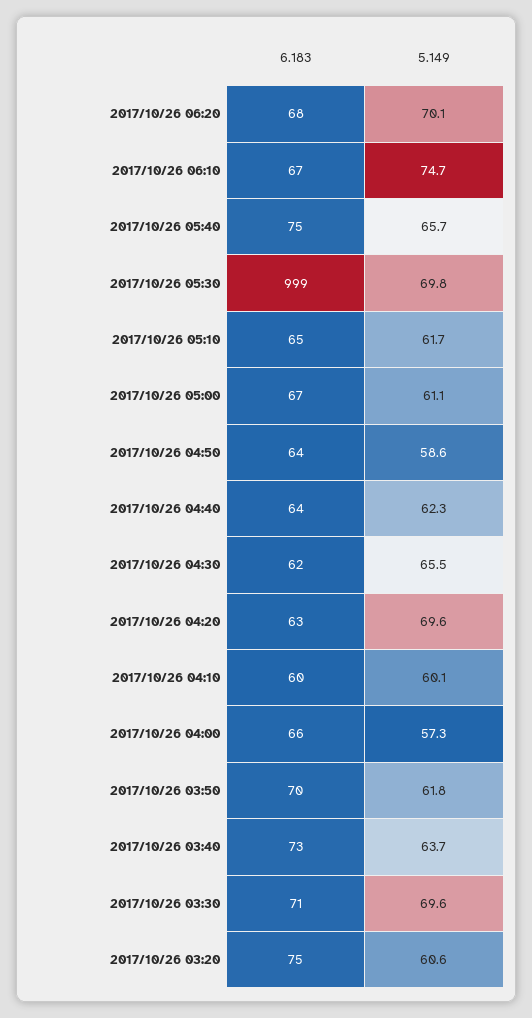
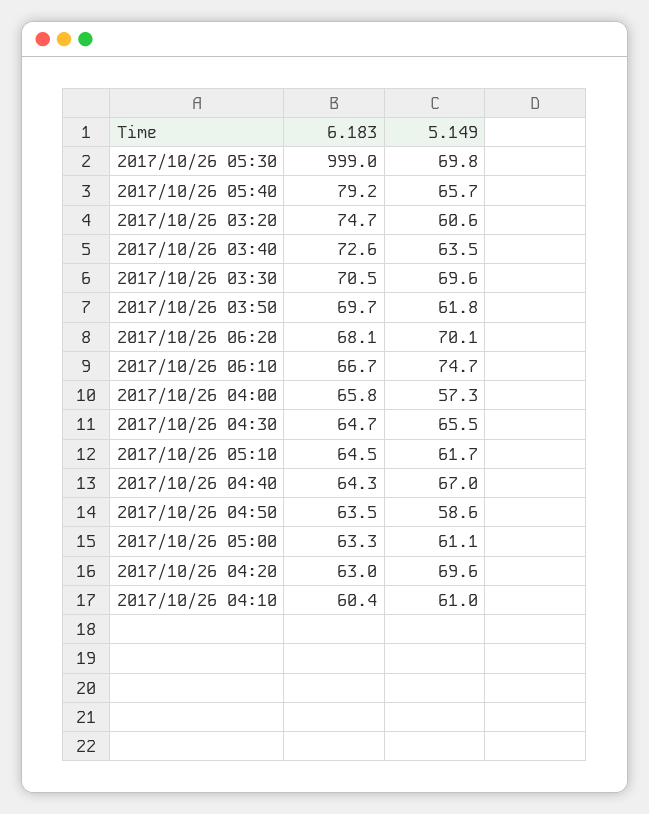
6.183, 2017/10/26 05:40: 75 -> 79.2
6.183, 2017/10/26 05:00: 67 -> 63.3
5.149, 2017/10/26 04:40: 62.3 -> 67
6.183, 2017/10/26 04:30: 62 -> 64.7
5.149, 2017/10/26 04:10: 60.1 -> 61
5.149, 2017/10/26 03:40: 63.7 -> 63.5

